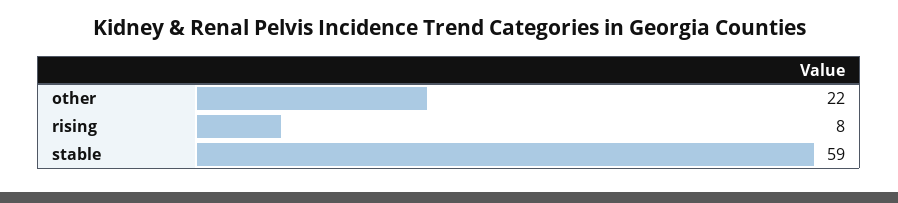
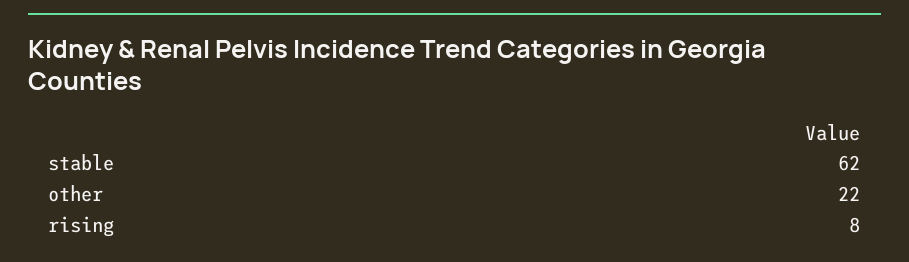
stable: 59 -> 62

